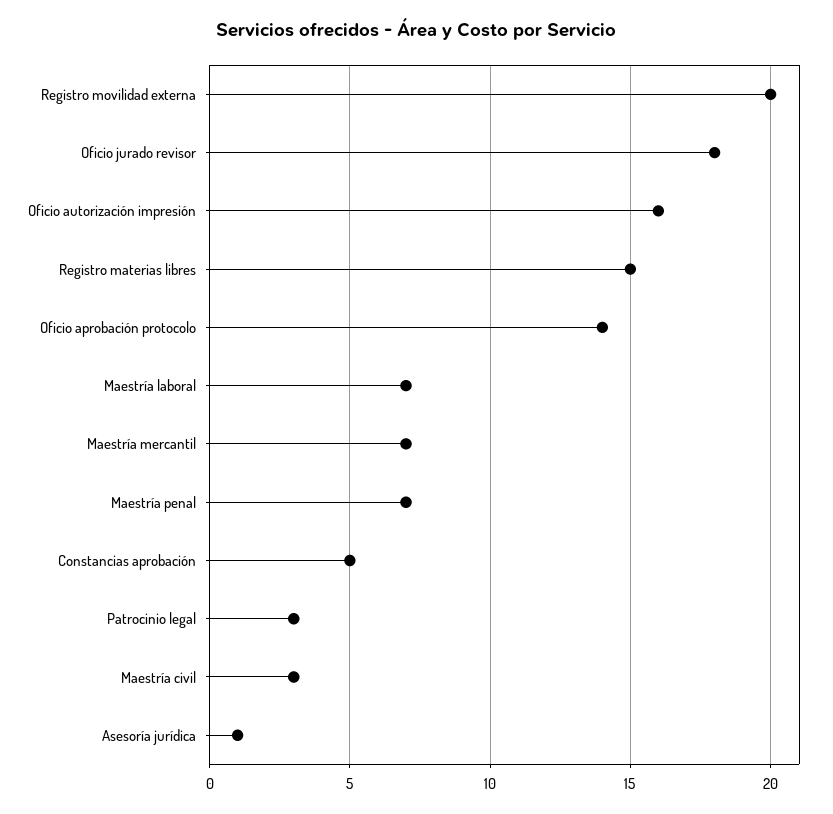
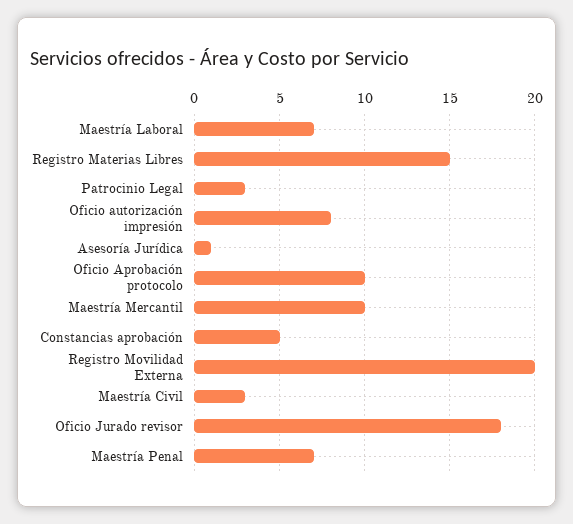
Oficio autorización impresión: 16 -> 8
Oficio aprobación protocolo: 14 -> 10
Maestría mercantil: 7 -> 10

